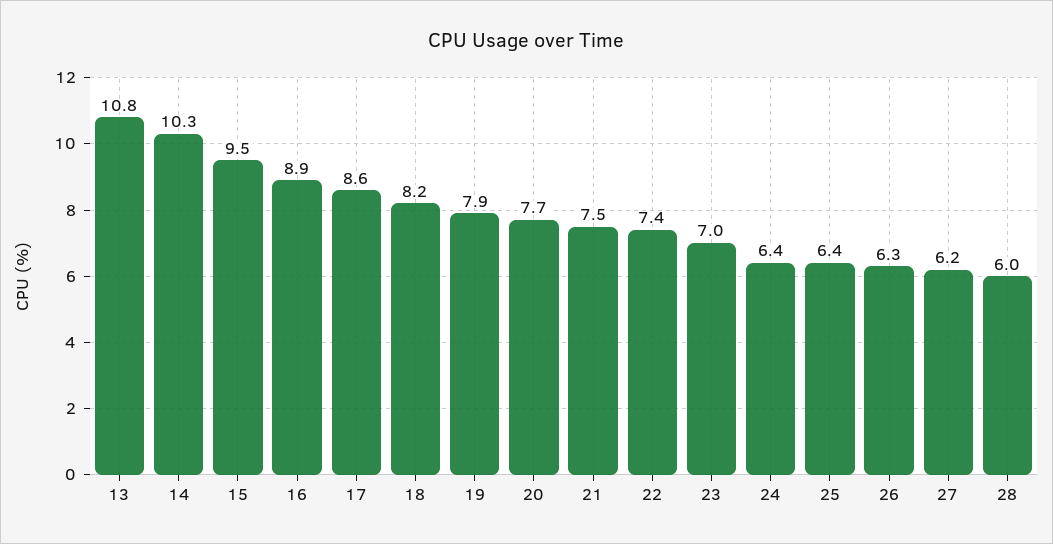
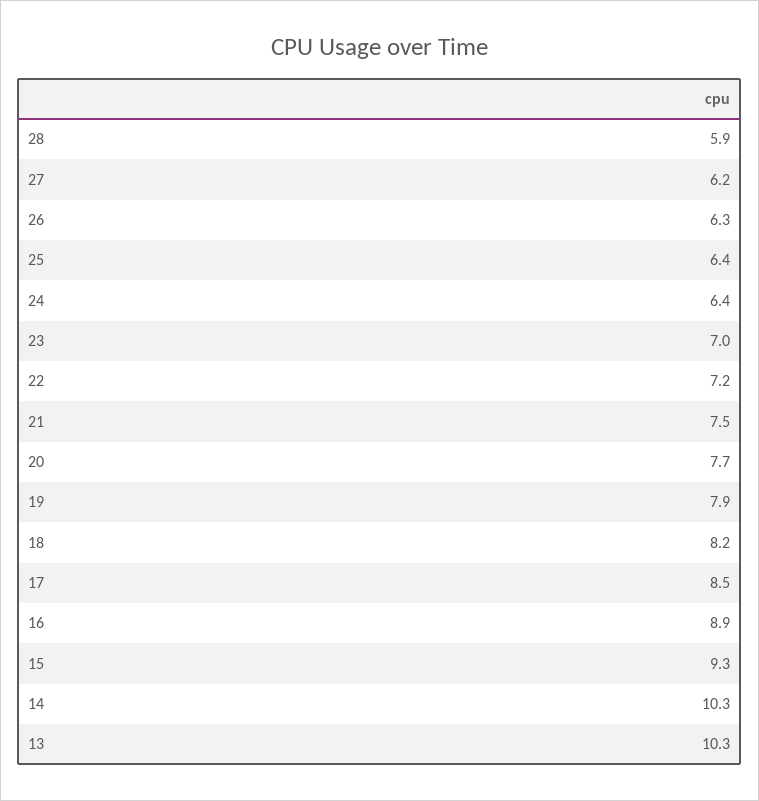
13: 10.8 -> 10.3
15: 9.5 -> 9.3
17: 8.6 -> 8.5
22: 7.4 -> 7.2
28: 6 -> 5.9

